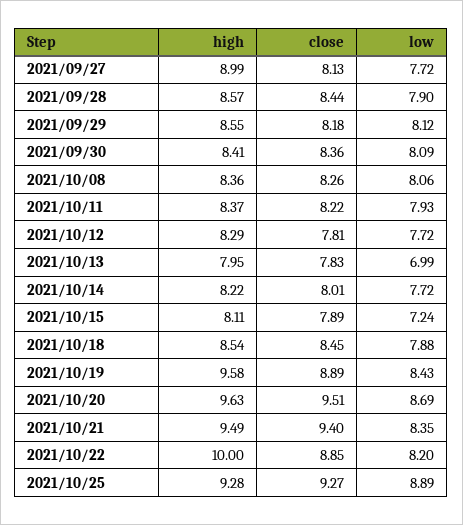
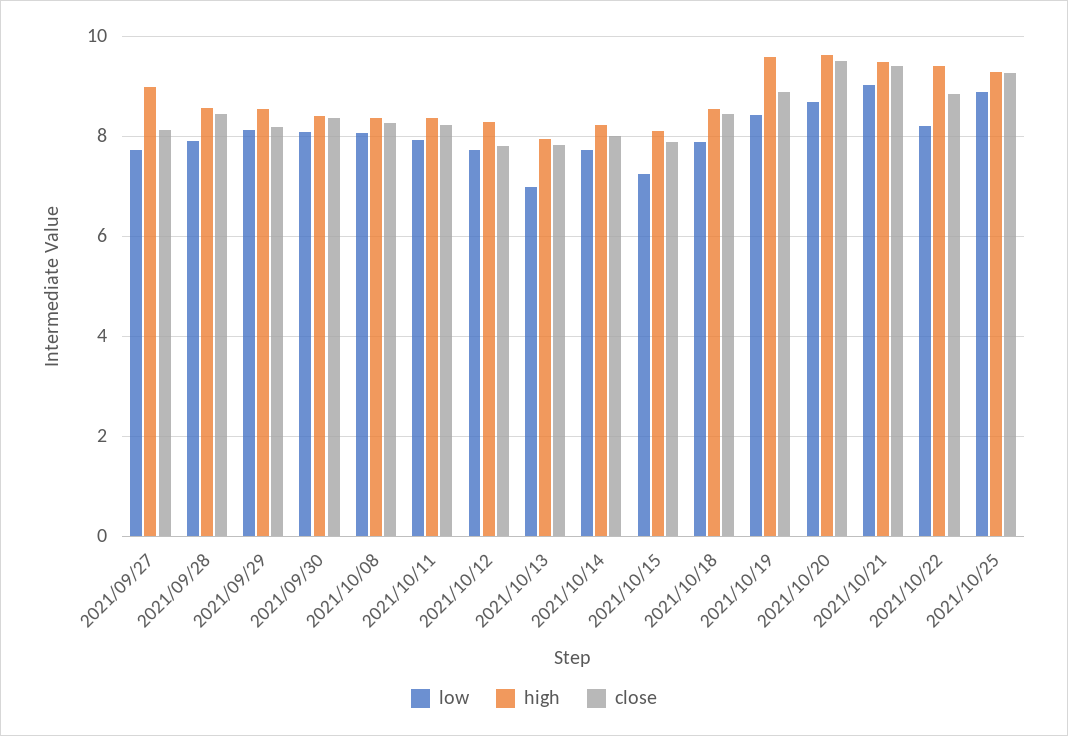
low, 2021/10/21: 8.35 -> 9
high, 2021/10/22: 10 -> 9.4

